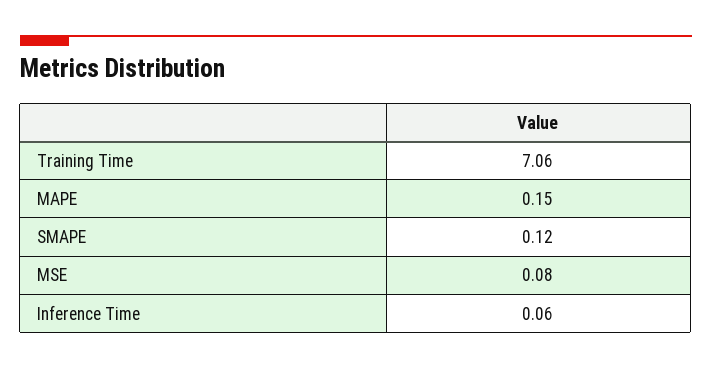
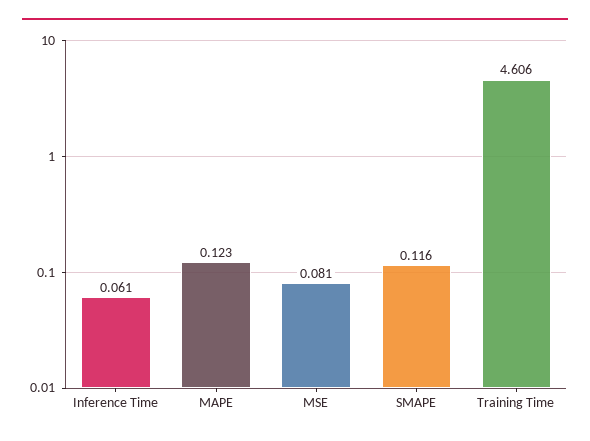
Training Time: 7.06 -> 4.606
MAPE: 0.15 -> 0.123

